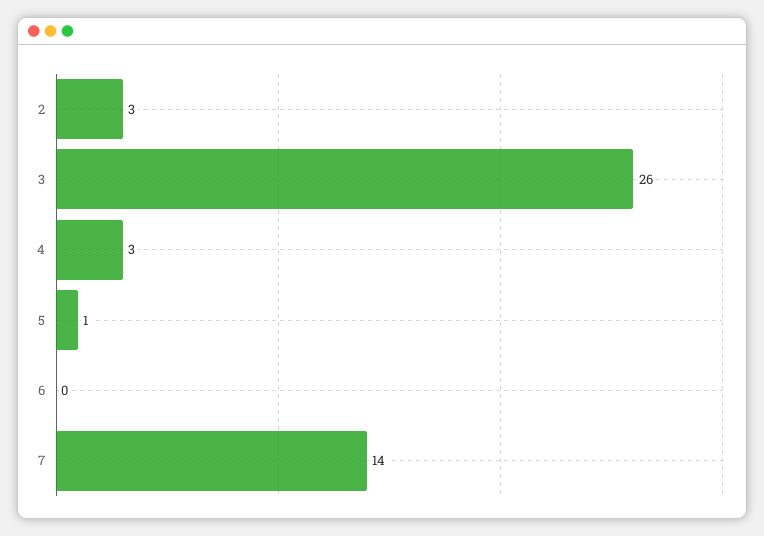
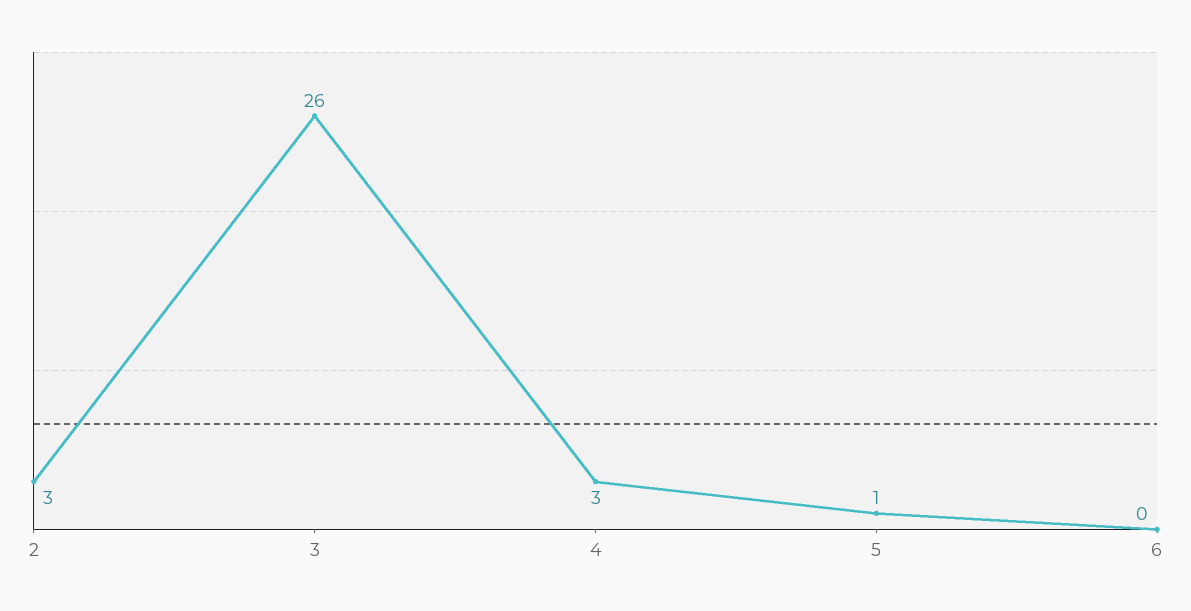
7: 14 -> none

